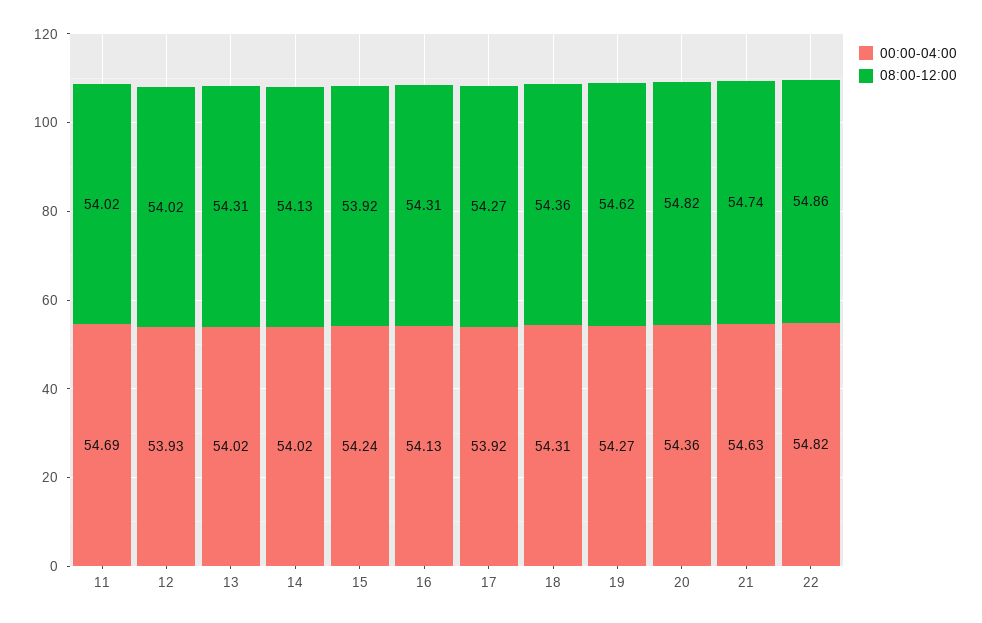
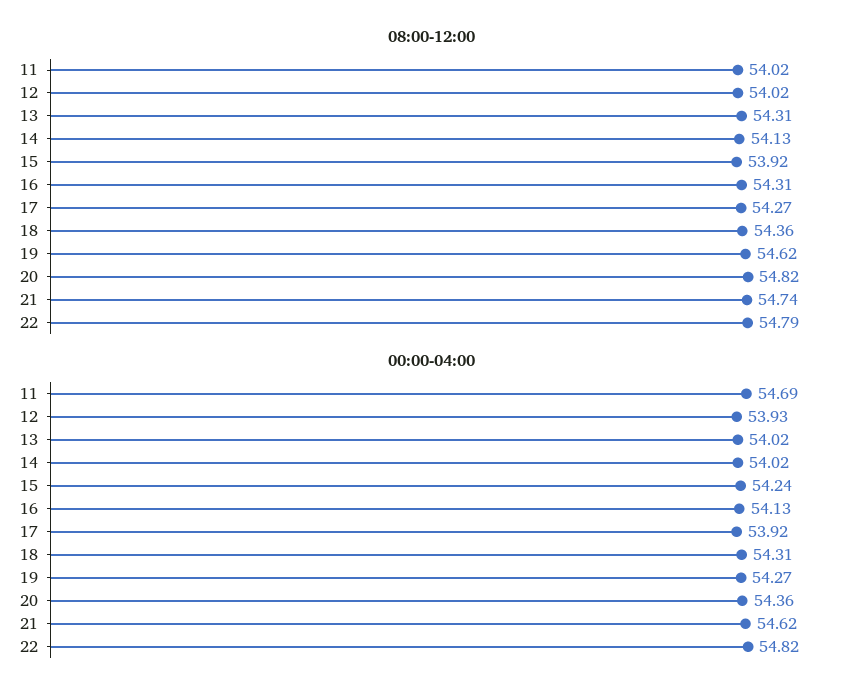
00:00-04:00, 21: 54.63 -> 54.62
08:00-12:00, 22: 54.86 -> 54.79

